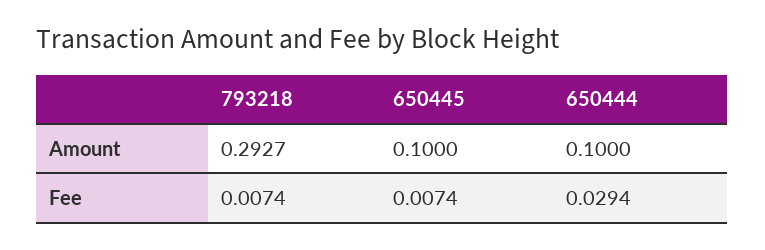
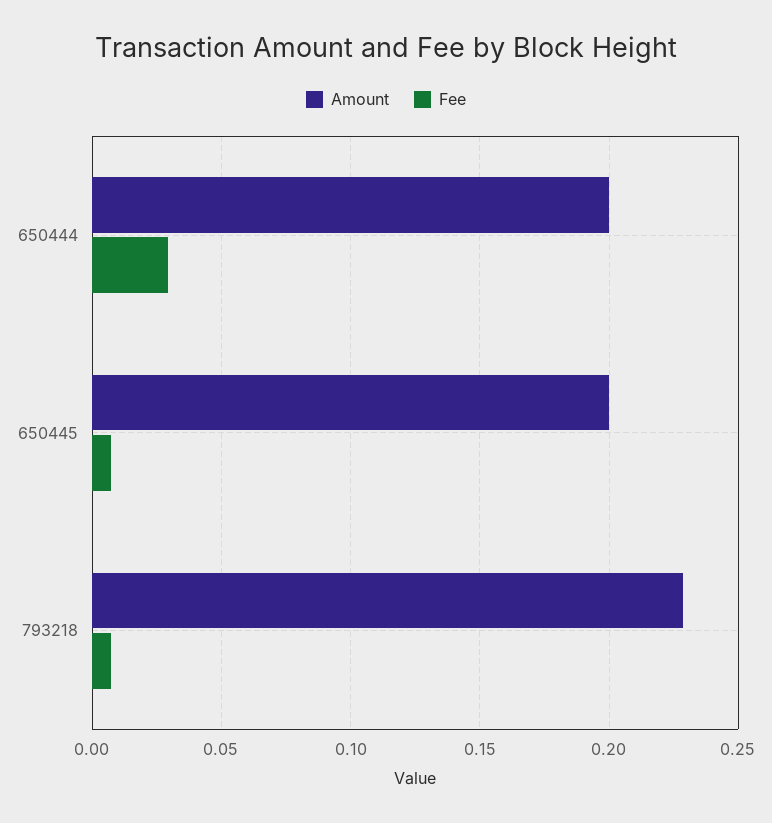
Amount, 793218: 0.2927 -> 0.23
Amount, 650445: 0.1 -> 0.2
Amount, 650444: 0.1 -> 0.2

